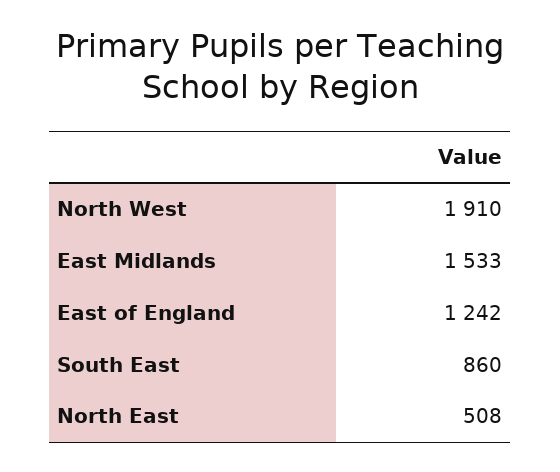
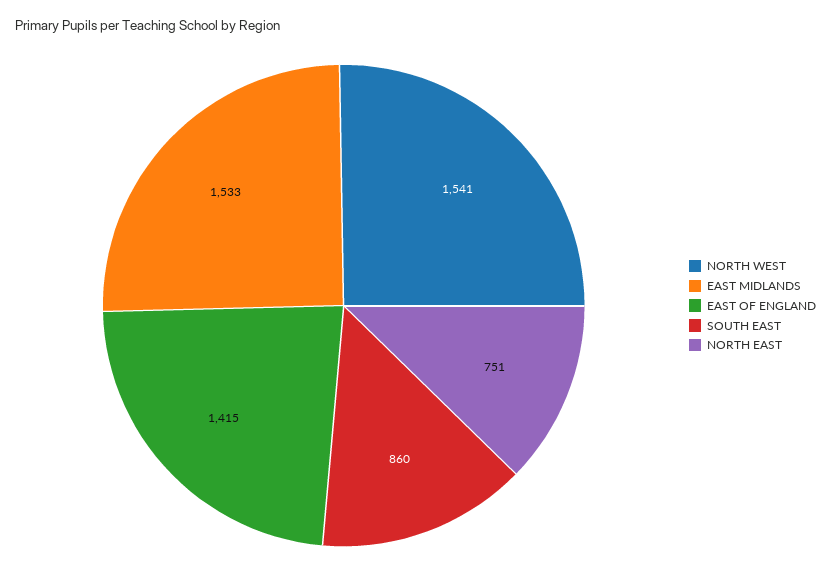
North West: 1910 -> 1541
East of England: 1242 -> 1415
North East: 508 -> 751

